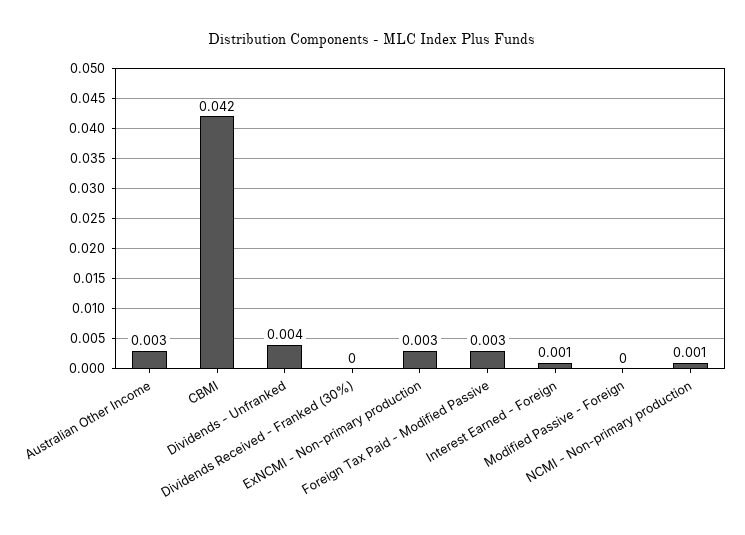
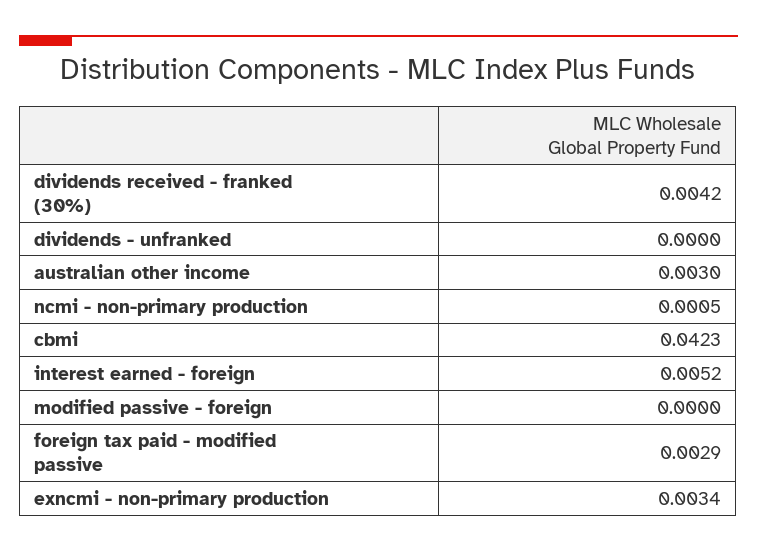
Dividends - Unfranked: 0.004 -> 0
Dividends Received - Franked (30%): 0 -> 0.0042
Interest Earned - Foreign: 0.001 -> 0.0052

